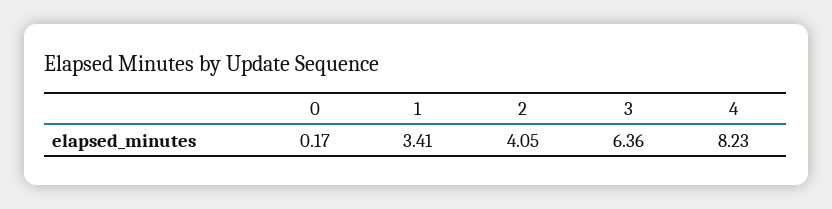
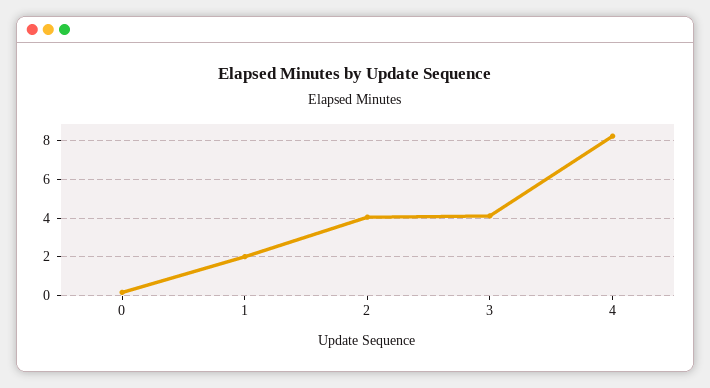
1: 3.41 -> 2
3: 6.36 -> 4

